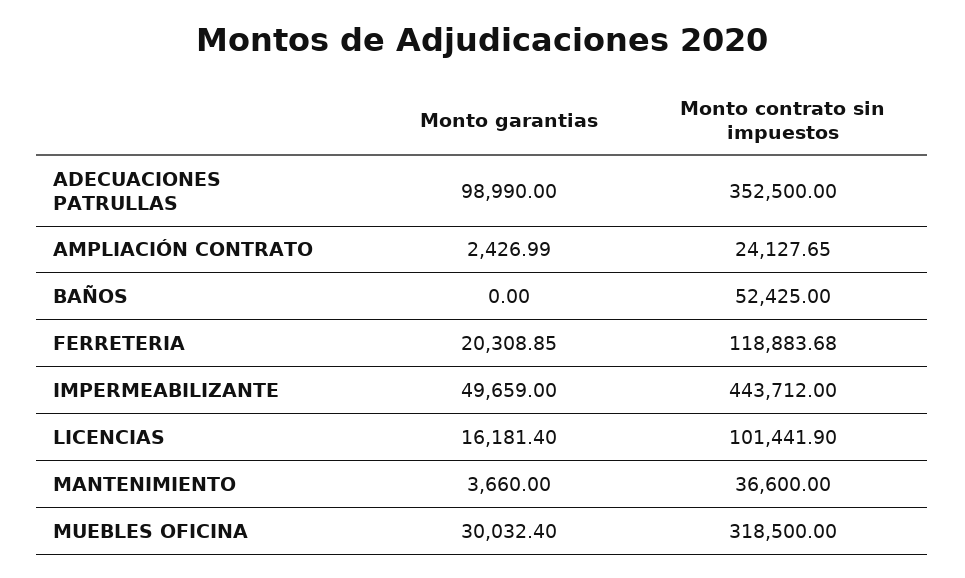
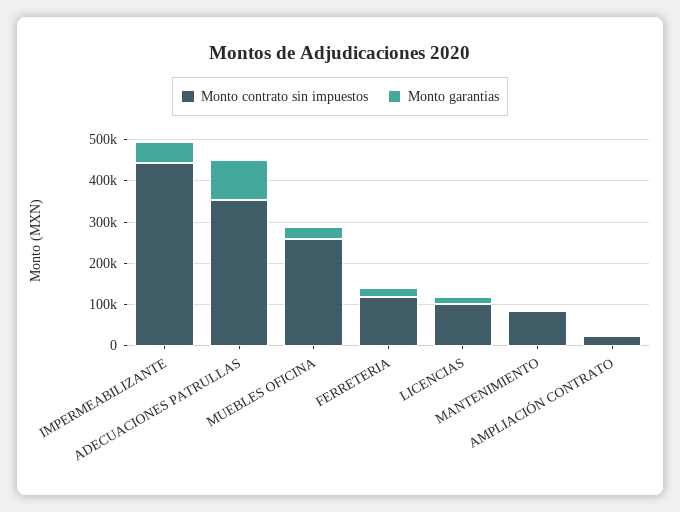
Monto garantias, BAÑOS: 0 -> none
Monto contrato sin impuestos, BAÑOS: 52425 -> none
Monto contrato sin impuestos, MANTENIMIENTO: 36600 -> 80000
Monto contrato sin impuestos, MUEBLES OFICINA: 318500 -> 260000

